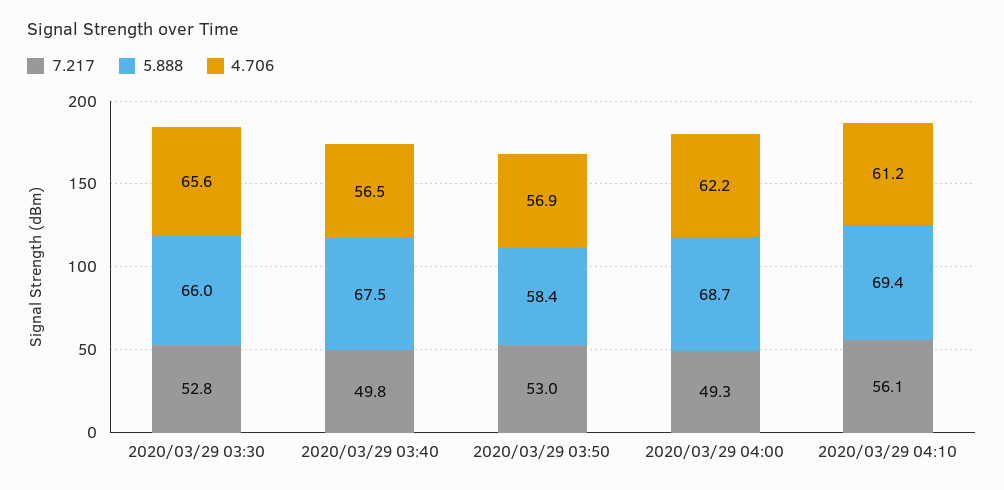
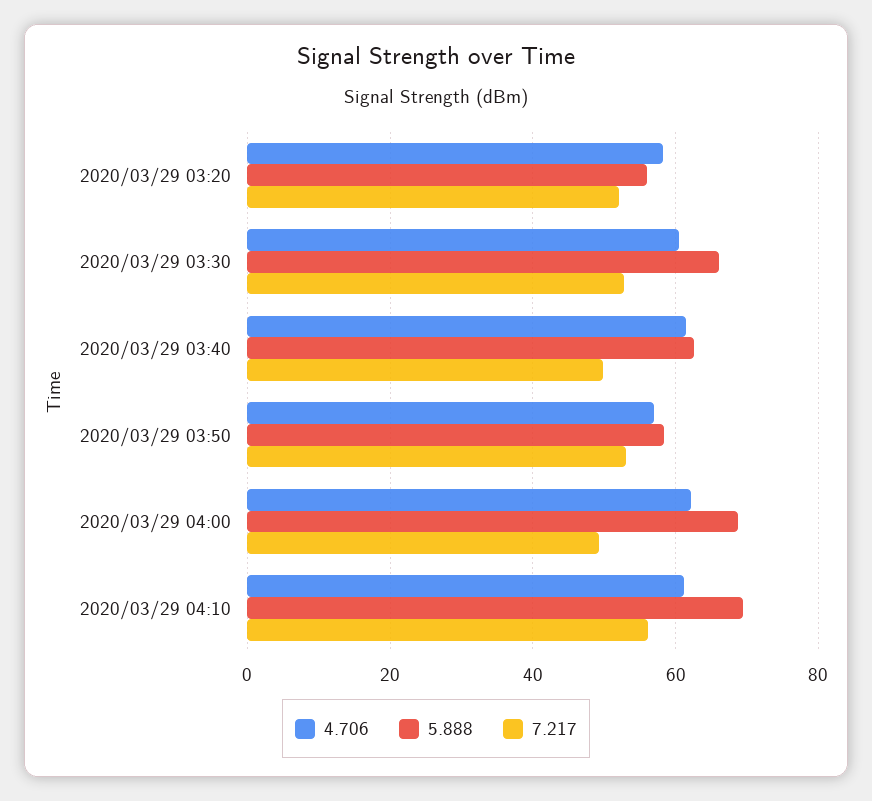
4.706, 2020/03/29 03:30: 65.6 -> 60
5.888, 2020/03/29 03:40: 67.5 -> 62
4.706, 2020/03/29 03:40: 56.5 -> 62
4.706, 2020/03/29 03:20: none -> 58
5.888, 2020/03/29 03:20: none -> 56
7.217, 2020/03/29 03:20: none -> 52

